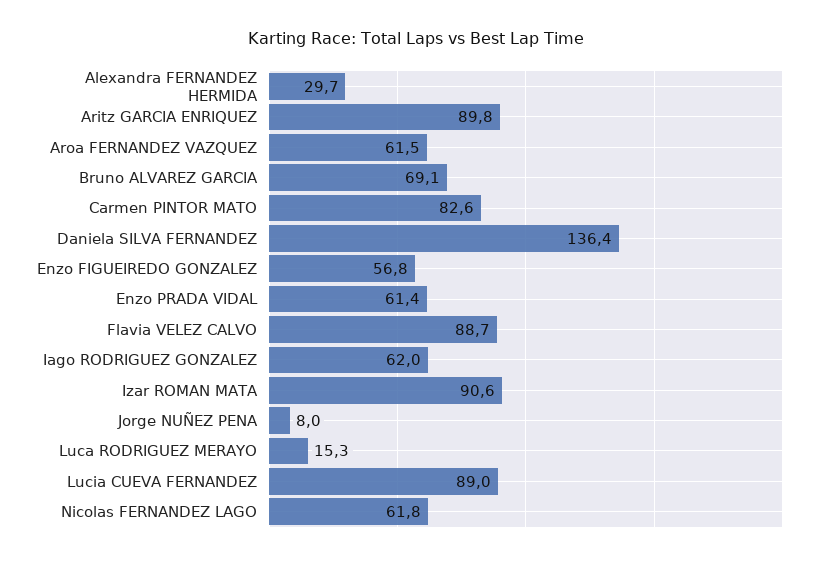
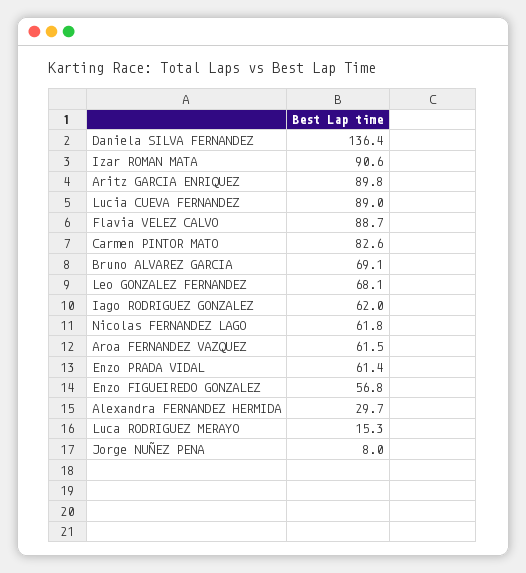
Leo GONZALEZ FERNANDEZ: none -> 68.1

